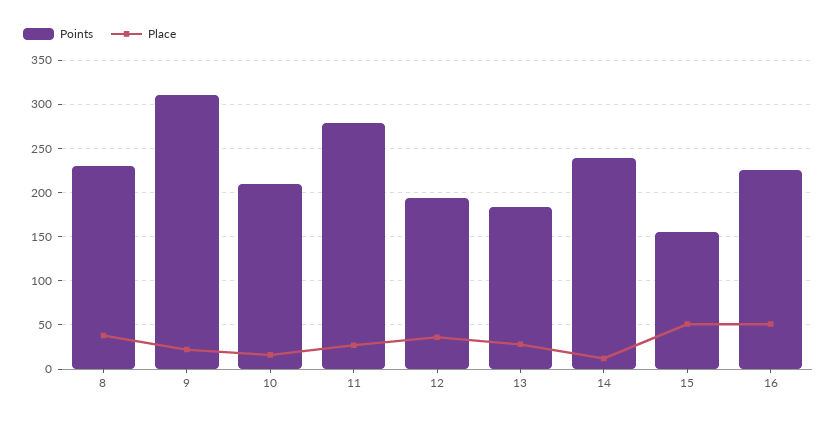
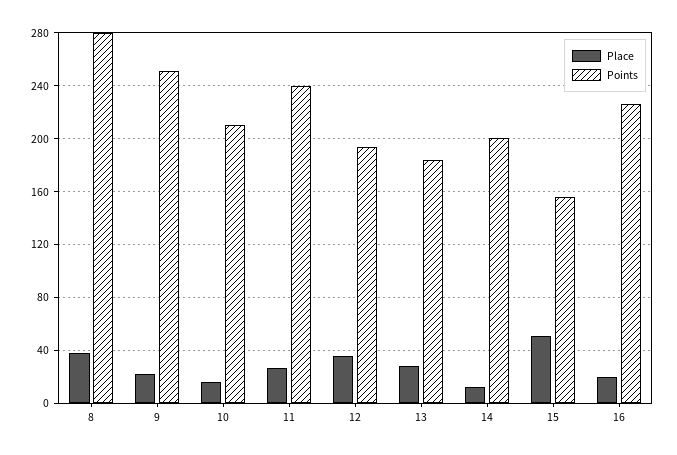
Points, 8: 230 -> 280
Points, 9: 310 -> 250
Points, 11: 280 -> 240
Points, 14: 240 -> 200
Place, 16: 50 -> 20

